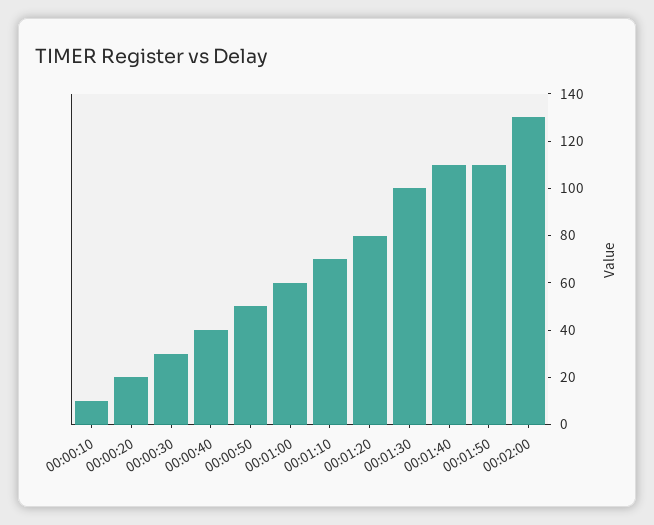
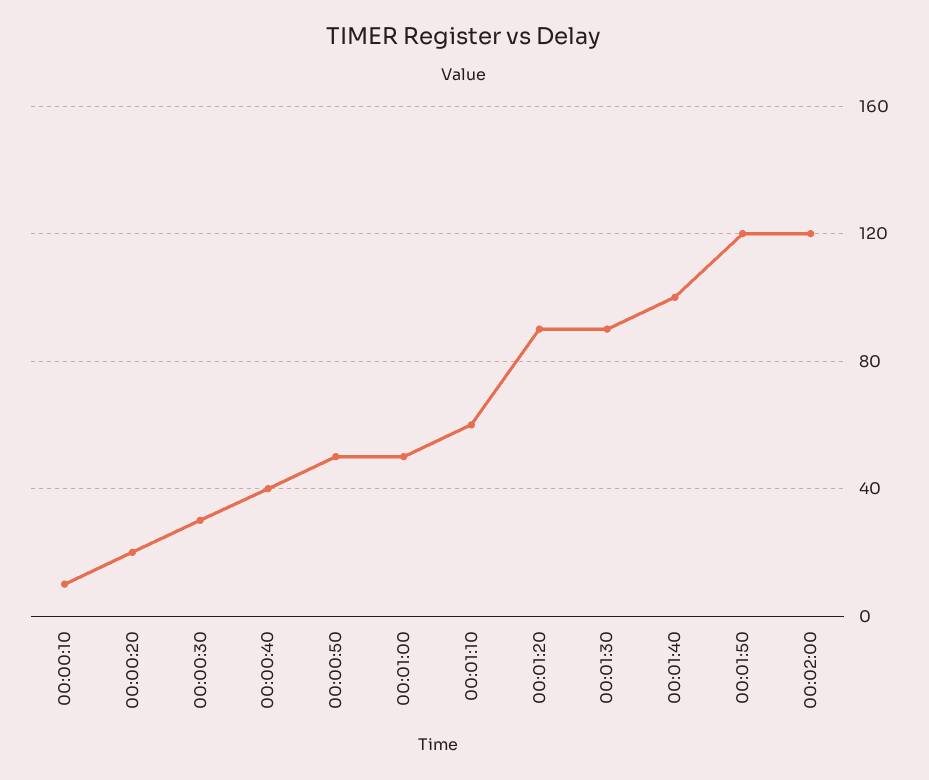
00:01:00: 60 -> 50
00:01:10: 70 -> 60
00:01:20: 80 -> 90
00:01:30: 100 -> 90
00:01:40: 110 -> 100
00:01:50: 110 -> 120
00:02:00: 130 -> 120

